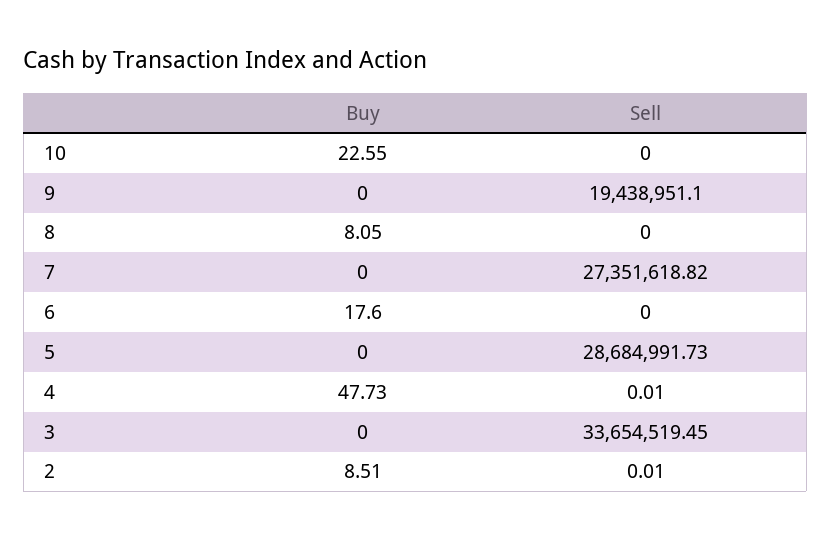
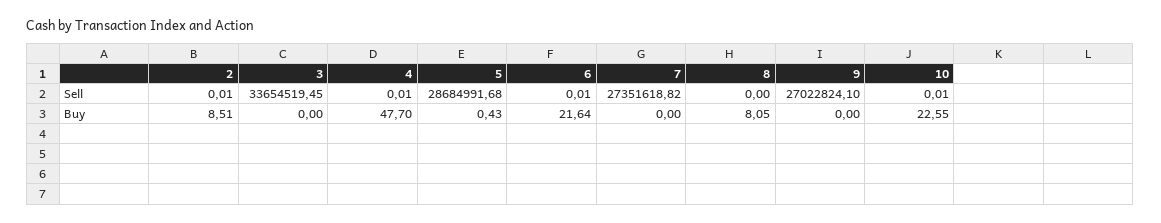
Sell, 10: 0 -> 0.01
Sell, 9: 19438951.1 -> 27022824.1
Buy, 6: 17.6 -> 21.64
Sell, 6: 0 -> 0.01
Buy, 5: 0 -> 0.43
Sell, 5: 28684991.73 -> 28684991.68
Buy, 4: 47.73 -> 47.7

